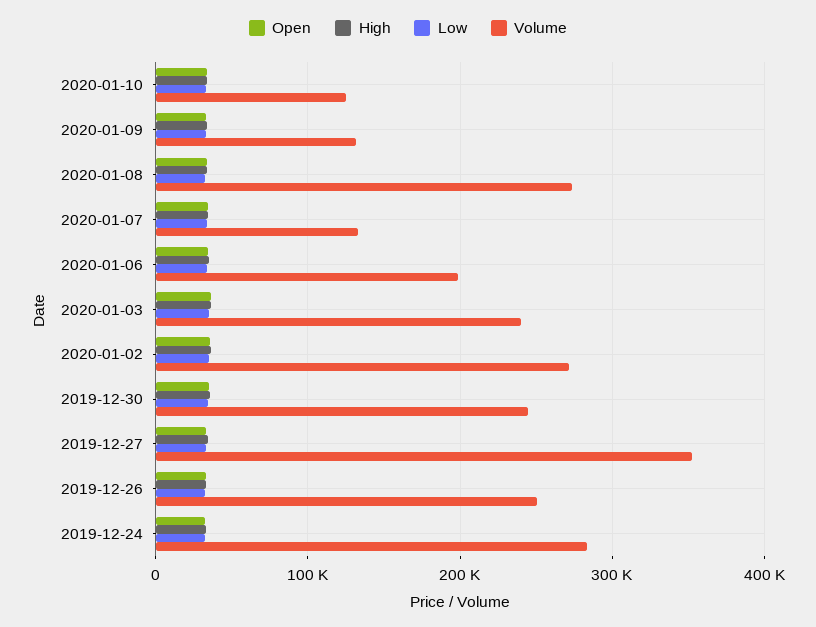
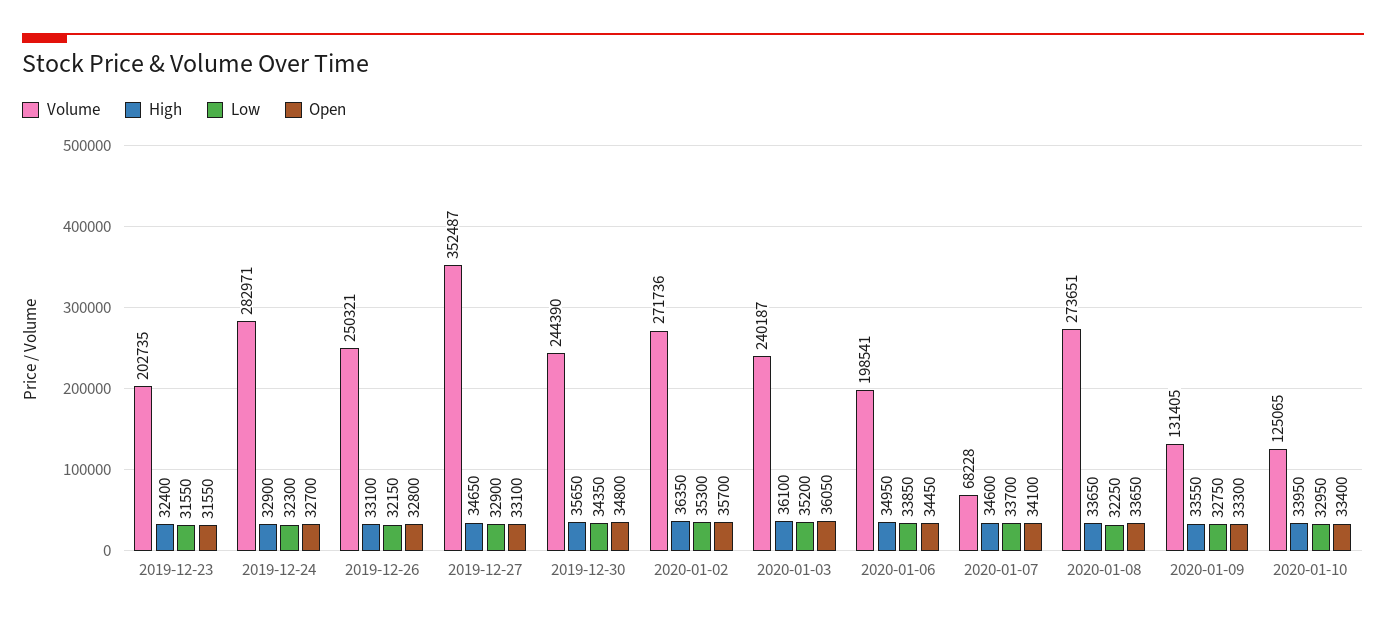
Volume, 2020-01-07: 130000 -> 68228
Volume, 2019-12-23: none -> 202735
High, 2019-12-23: none -> 32400
Low, 2019-12-23: none -> 31550
Open, 2019-12-23: none -> 31550

